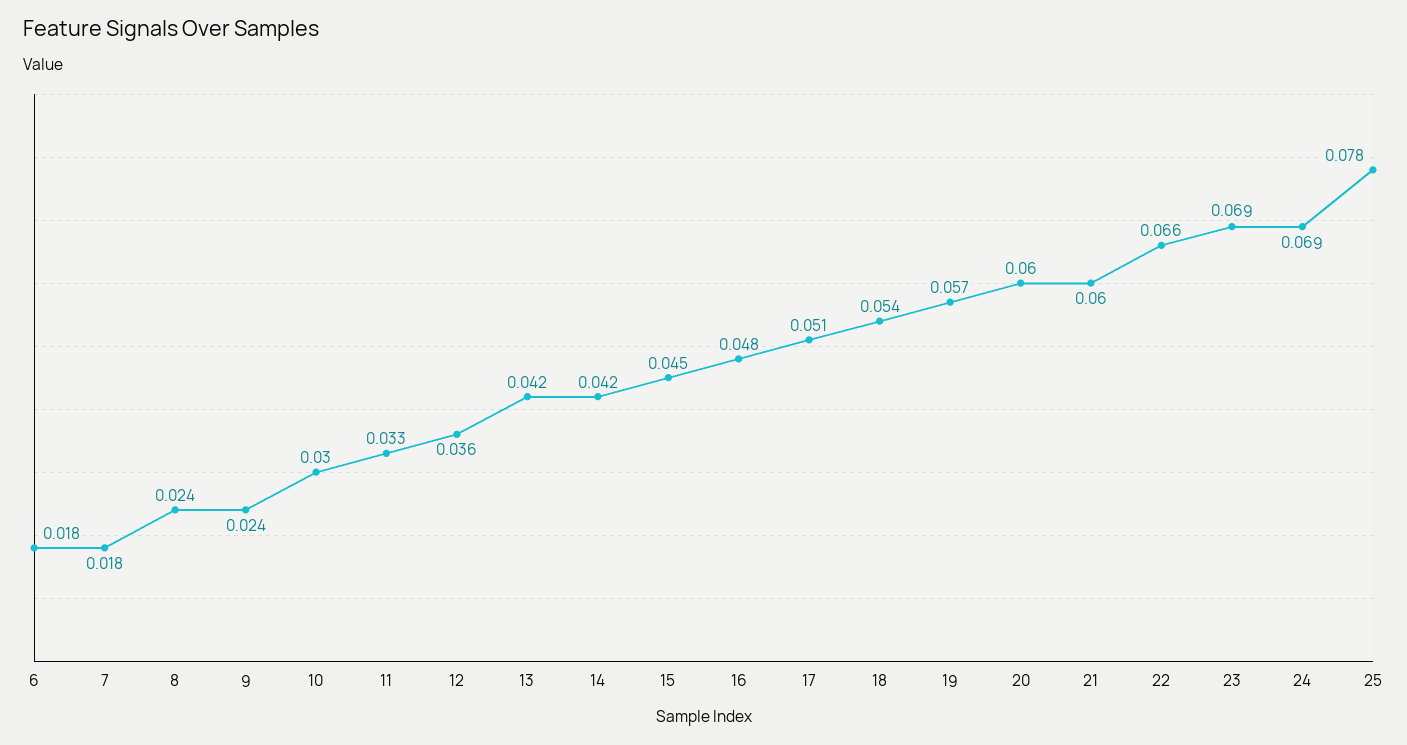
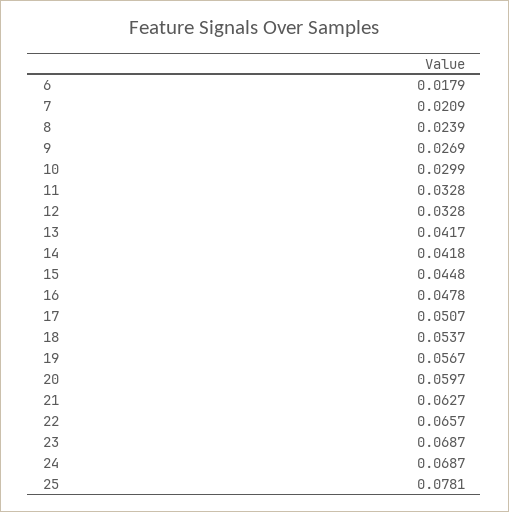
7: 0.018 -> 0.0209
9: 0.024 -> 0.0269
12: 0.036 -> 0.0328
21: 0.06 -> 0.0627

